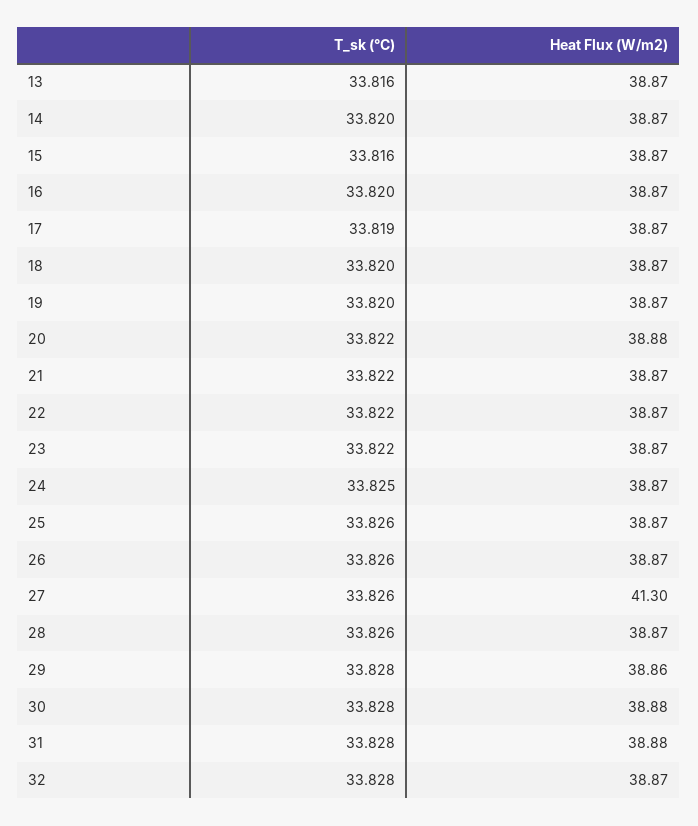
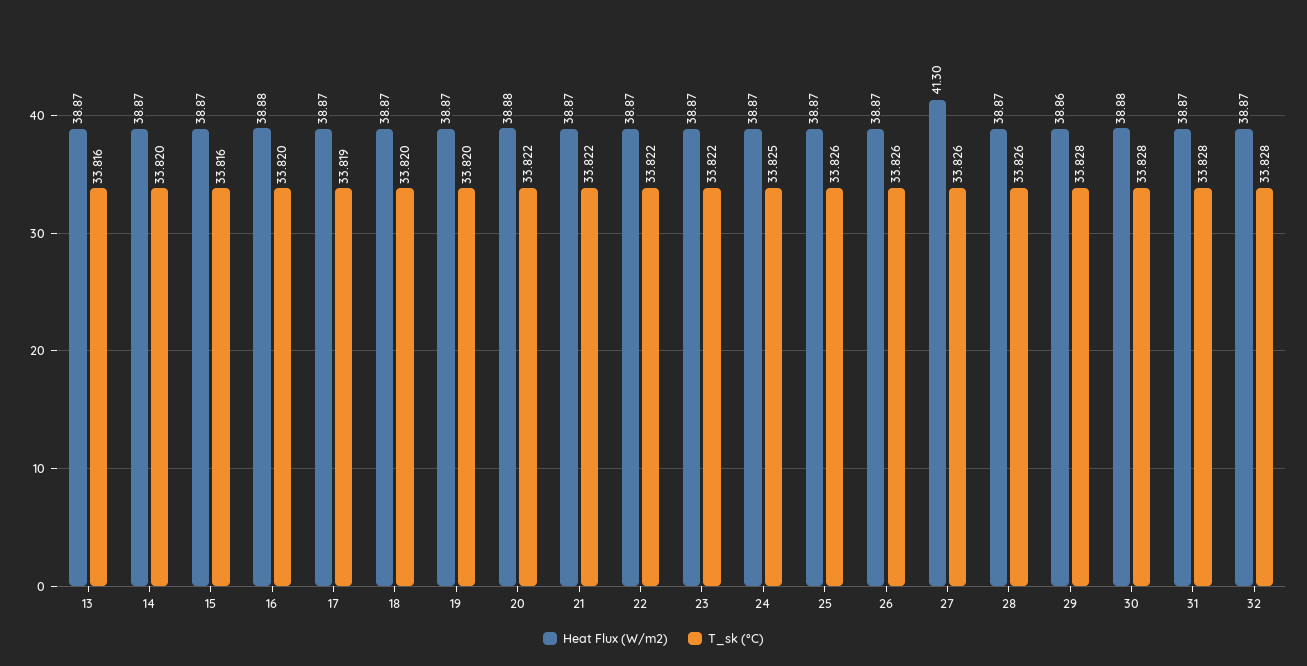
Heat Flux (W/m2), 16: 38.87 -> 38.88
Heat Flux (W/m2), 31: 38.88 -> 38.87

